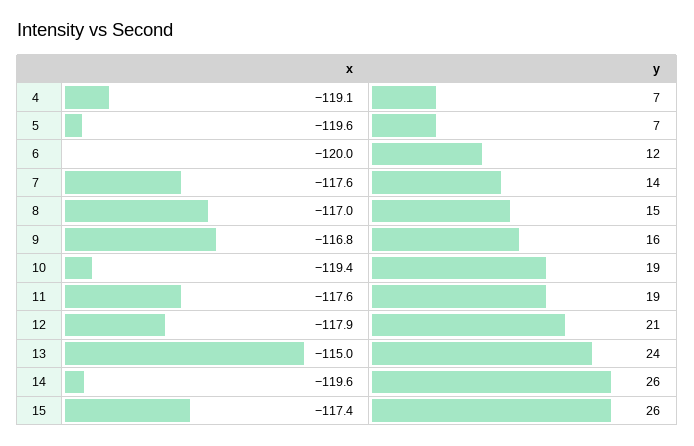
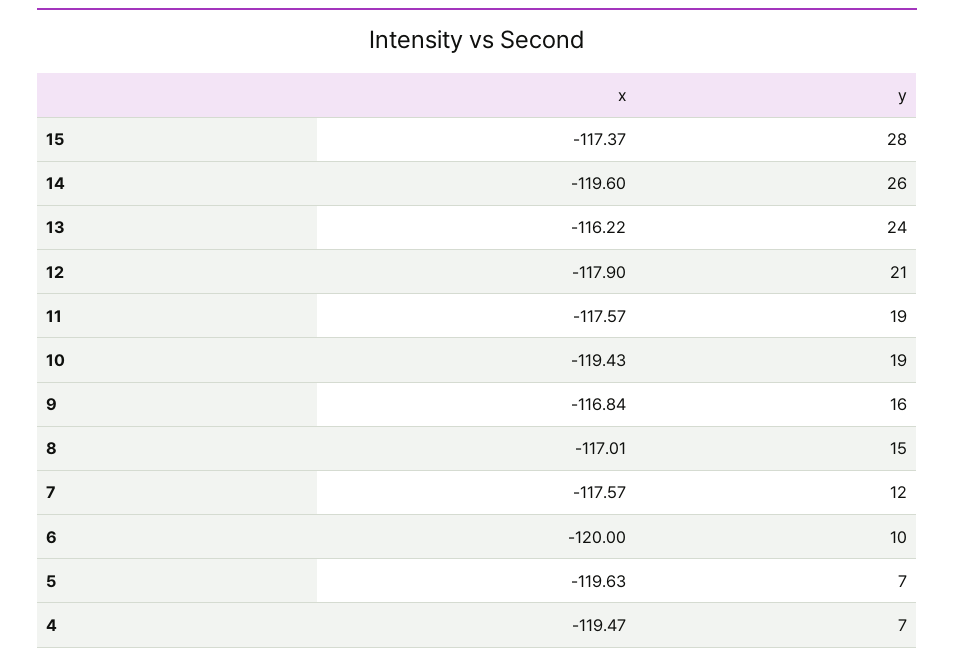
x, 4: -119.1 -> -119.47
y, 6: 12 -> 10
y, 7: 14 -> 12
x, 13: -115 -> -116.22
y, 15: 26 -> 28

